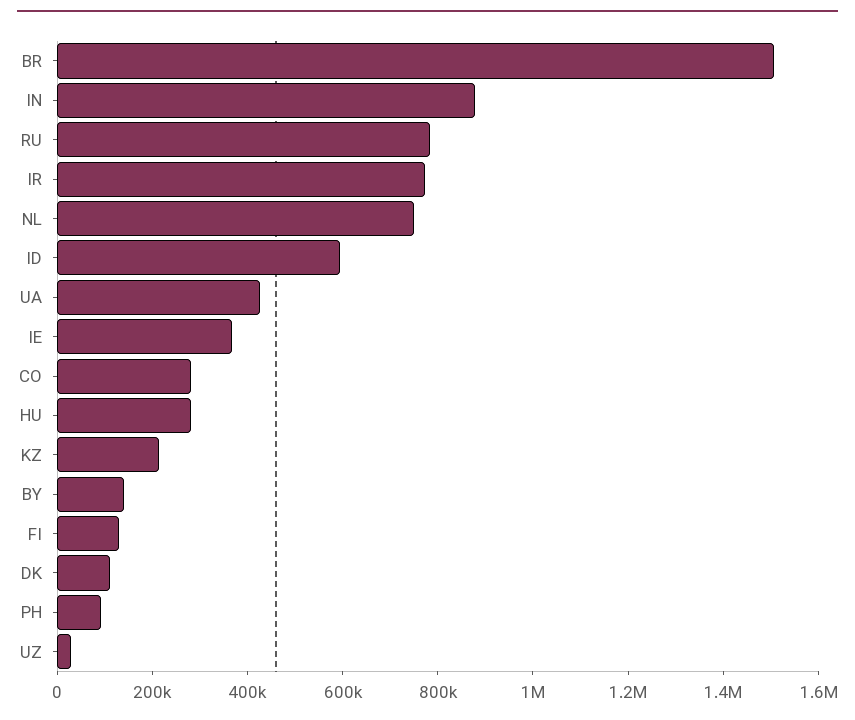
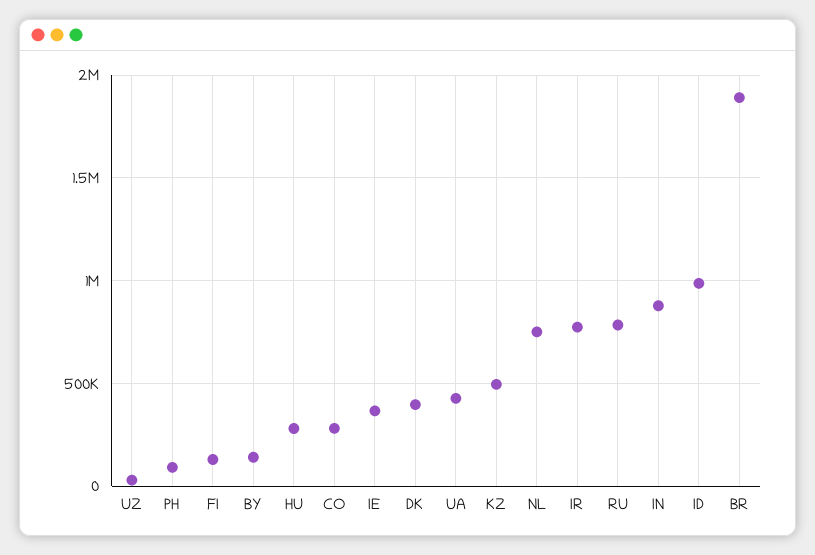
BR: 1500000 -> 1900000
ID: 600000 -> 1000000
KZ: 200000 -> 500000
DK: 100000 -> 400000

